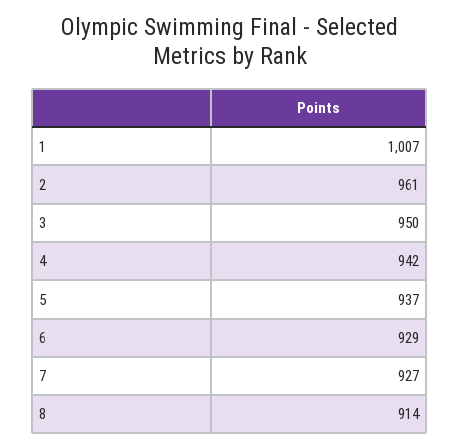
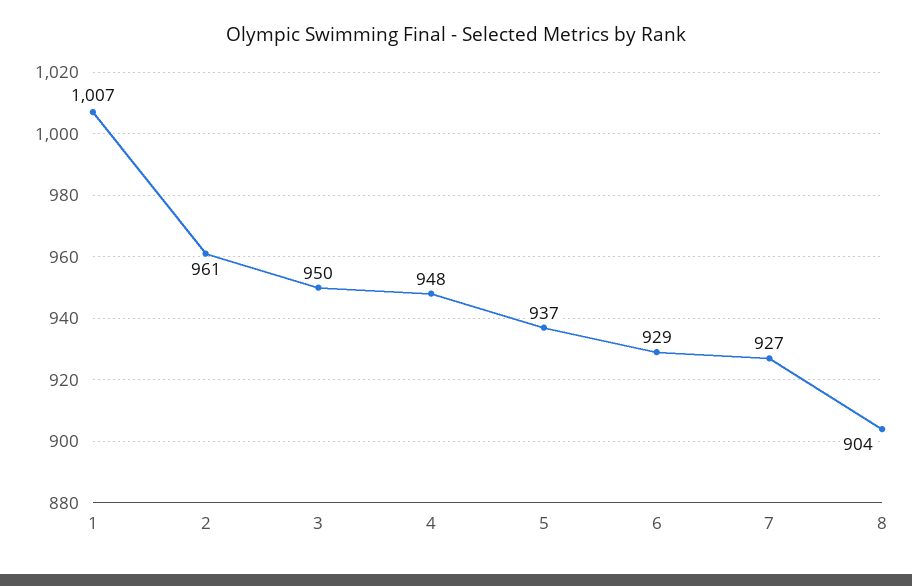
4: 942 -> 948
8: 914 -> 904

